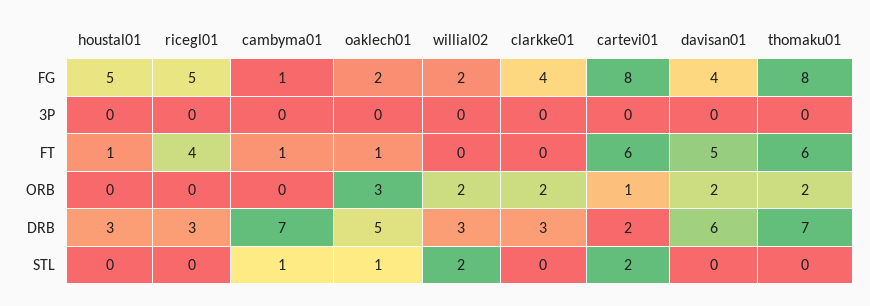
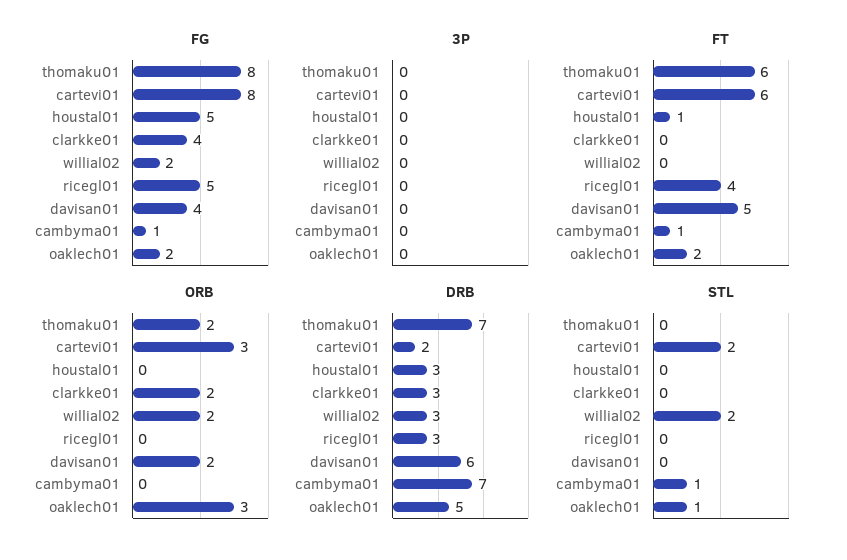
FT, oaklech01: 1 -> 2
ORB, cartevi01: 1 -> 3

